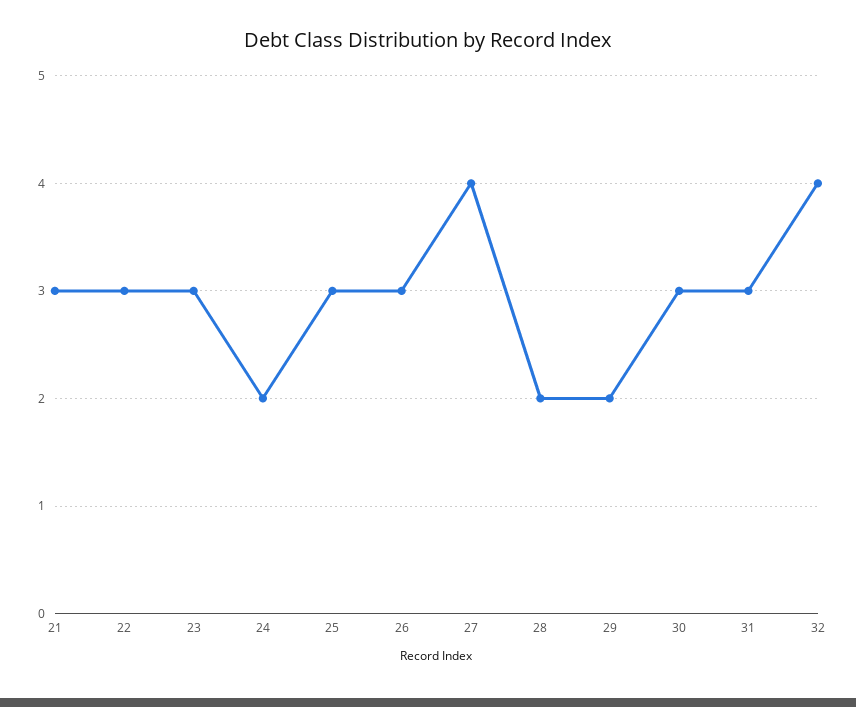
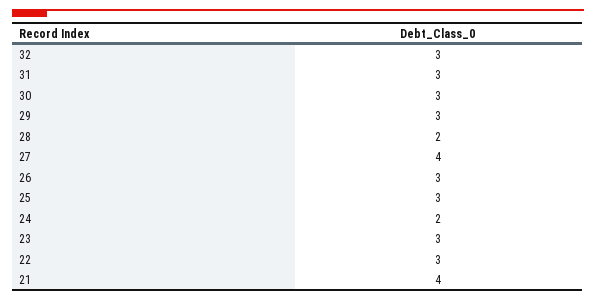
21: 3 -> 4
29: 2 -> 3
32: 4 -> 3

